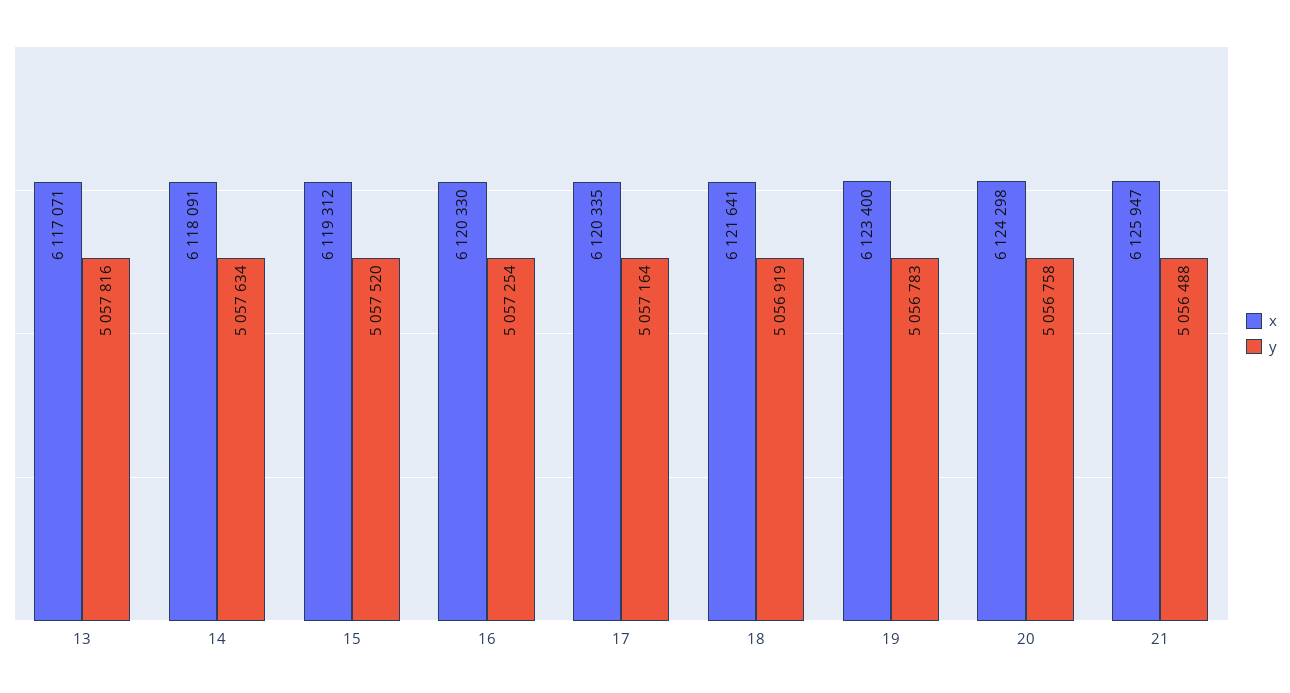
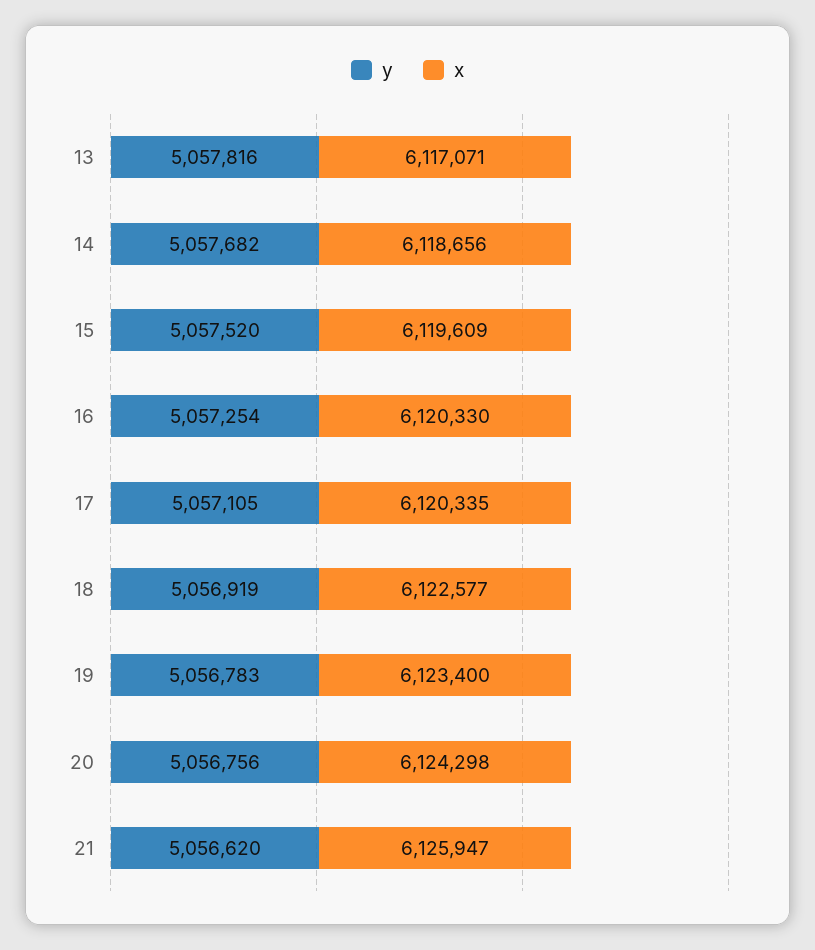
x, 14: 6118091 -> 6118656
y, 14: 5057634 -> 5057682
x, 15: 6119312 -> 6119609
y, 17: 5057164 -> 5057105
x, 18: 6121641 -> 6122577
y, 20: 5056758 -> 5056756
y, 21: 5056488 -> 5056620

